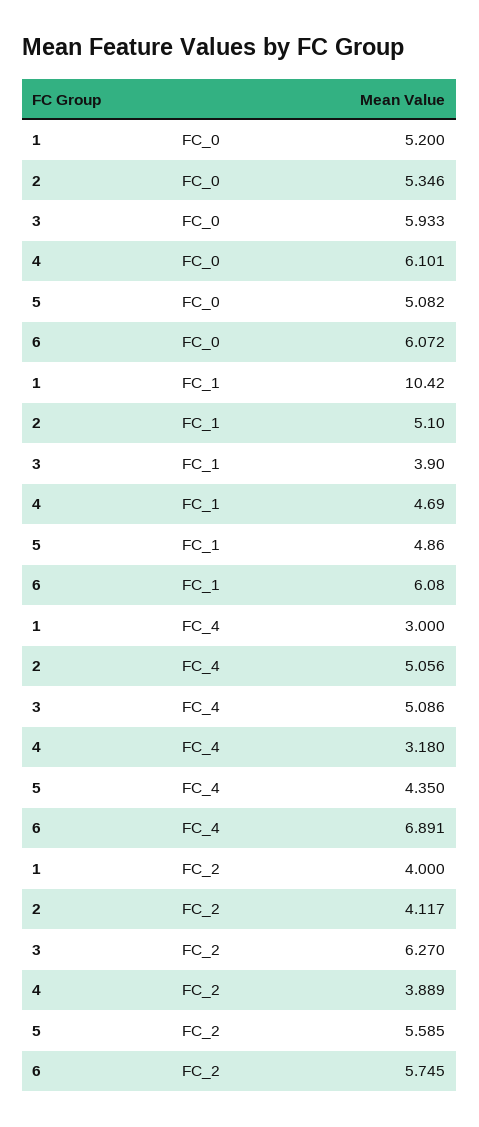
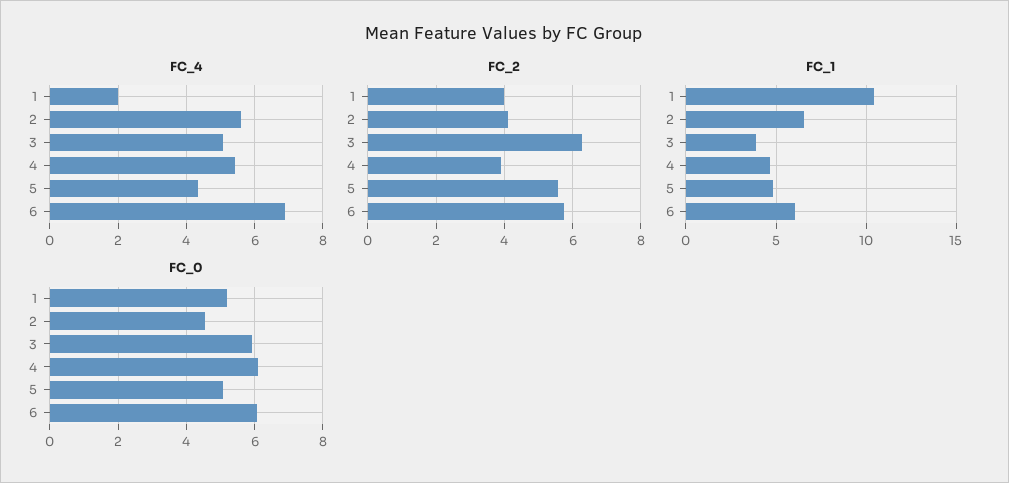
FC_0, 2: 5.346 -> 4.6
FC_1, 2: 5.1 -> 6.5
FC_4, 1: 3 -> 2
FC_4, 2: 5.056 -> 5.6
FC_4, 4: 3.18 -> 5.4

